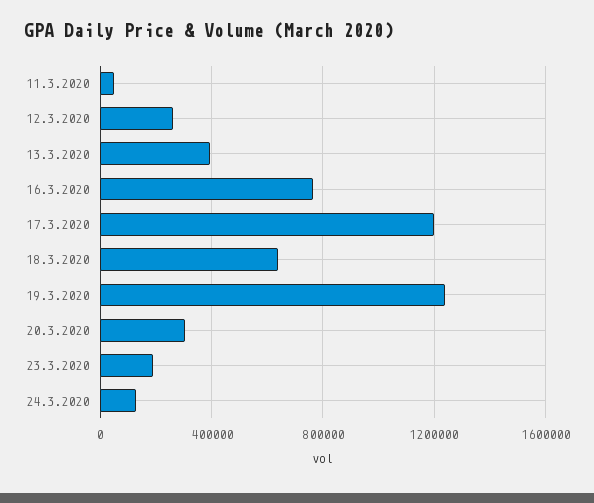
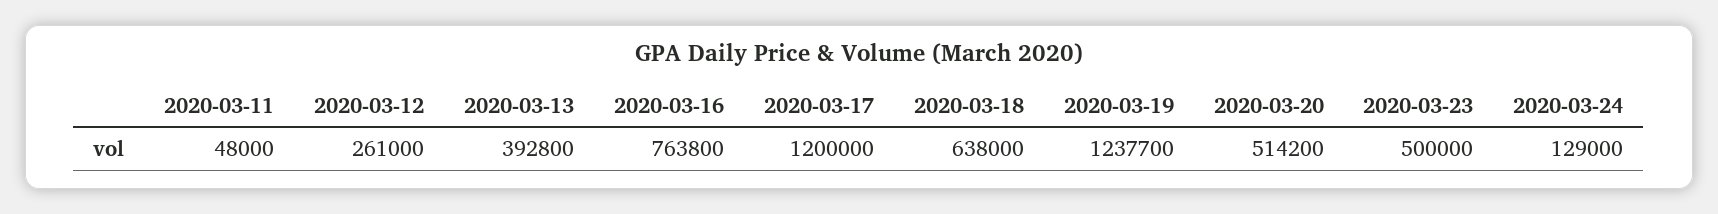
20.3.2020: 300000 -> 514200
23.3.2020: 200000 -> 500000

